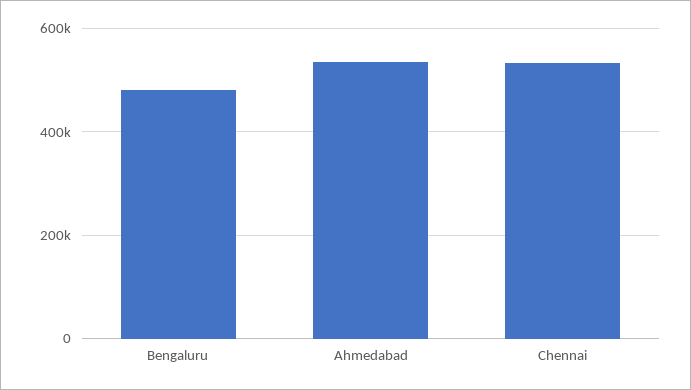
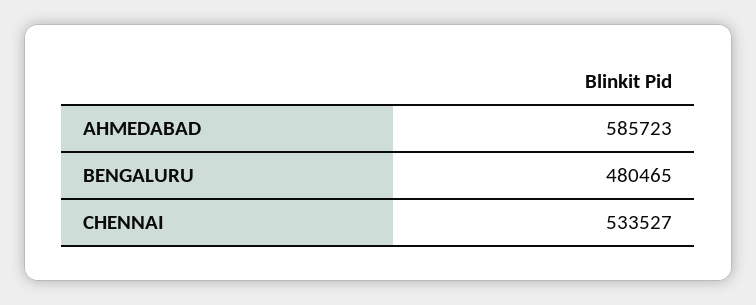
Ahmedabad: 540000 -> 585723

